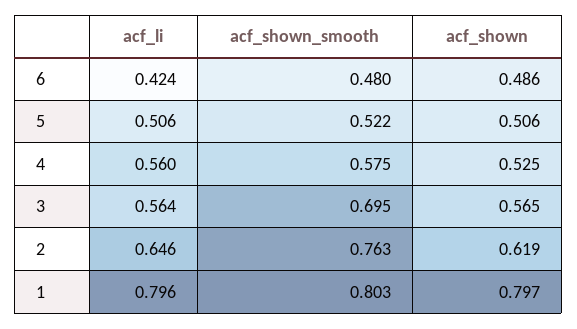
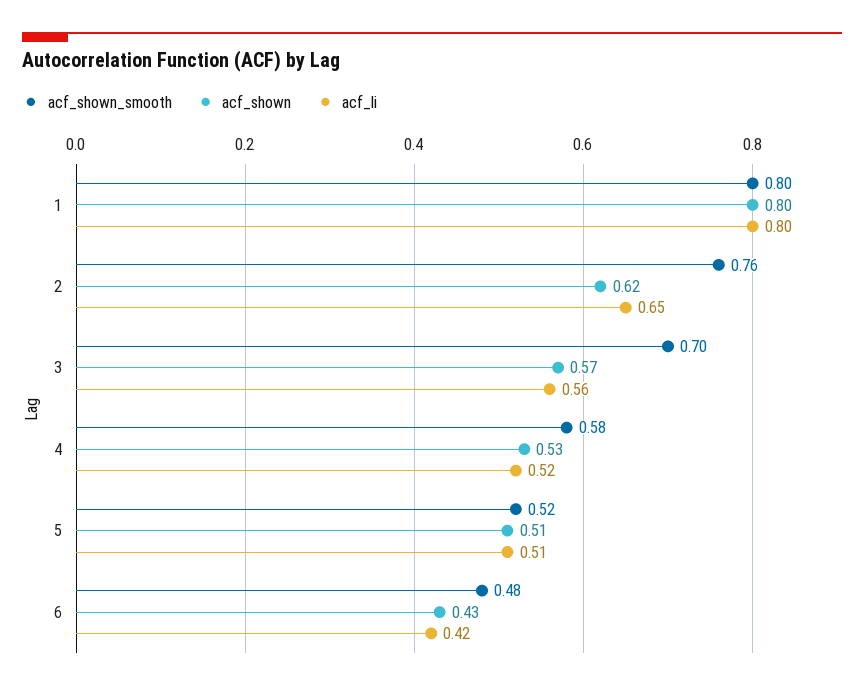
acf_shown, 6: 0.486 -> 0.43
acf_li, 4: 0.56 -> 0.52

